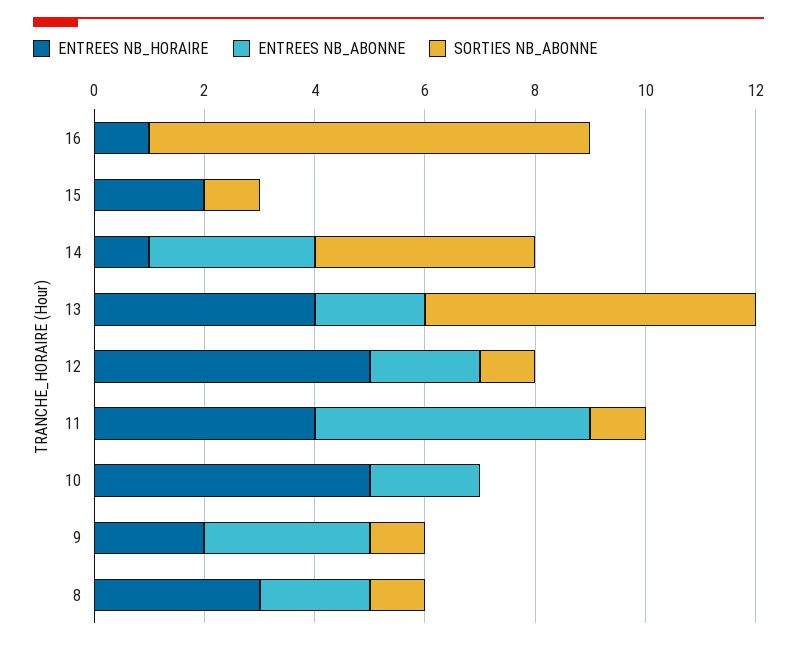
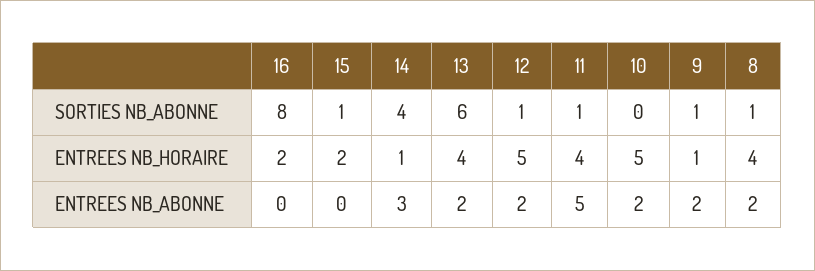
ENTREES NB_HORAIRE, 16: 1 -> 2
ENTREES NB_HORAIRE, 9: 2 -> 1
ENTREES NB_ABONNE, 9: 3 -> 2
ENTREES NB_HORAIRE, 8: 3 -> 4

